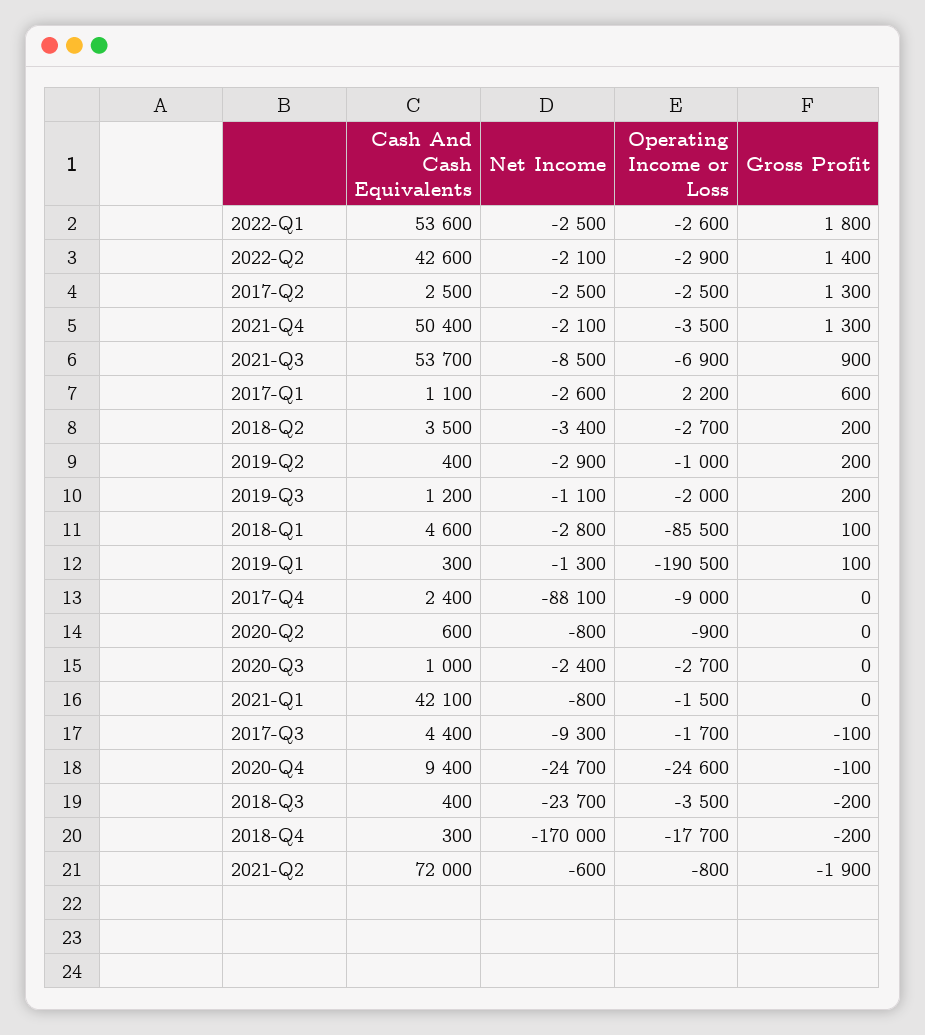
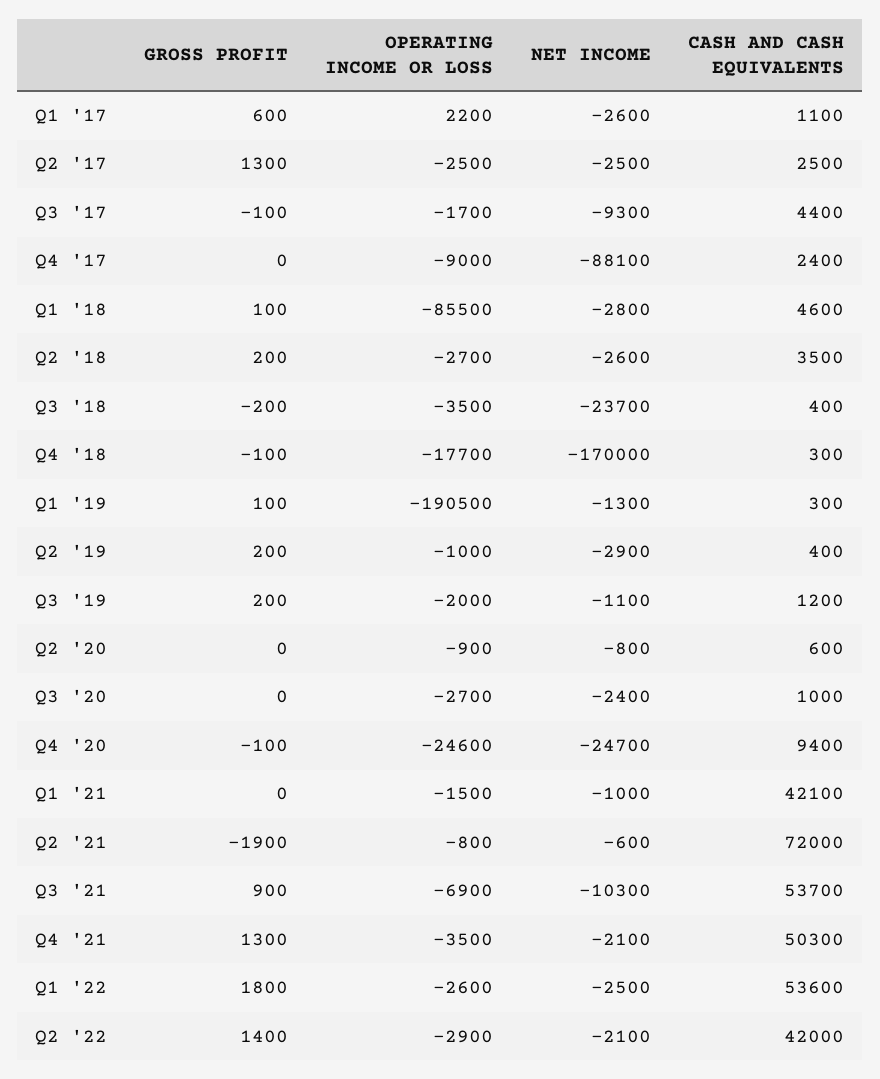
Cash And Cash Equivalents, 2022-Q2: 42600 -> 42000
Cash And Cash Equivalents, 2021-Q4: 50400 -> 50300
Net Income, 2021-Q3: -8500 -> -10300
Net Income, 2018-Q2: -3400 -> -2600
Net Income, 2021-Q1: -800 -> -1000
Gross Profit, 2018-Q4: -200 -> -100

